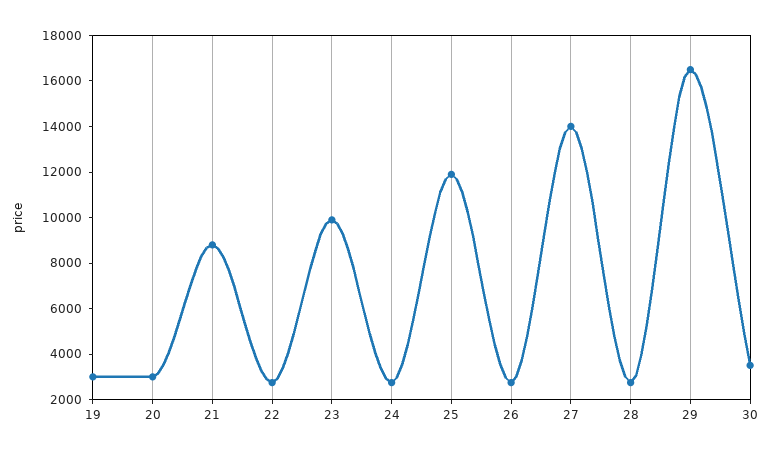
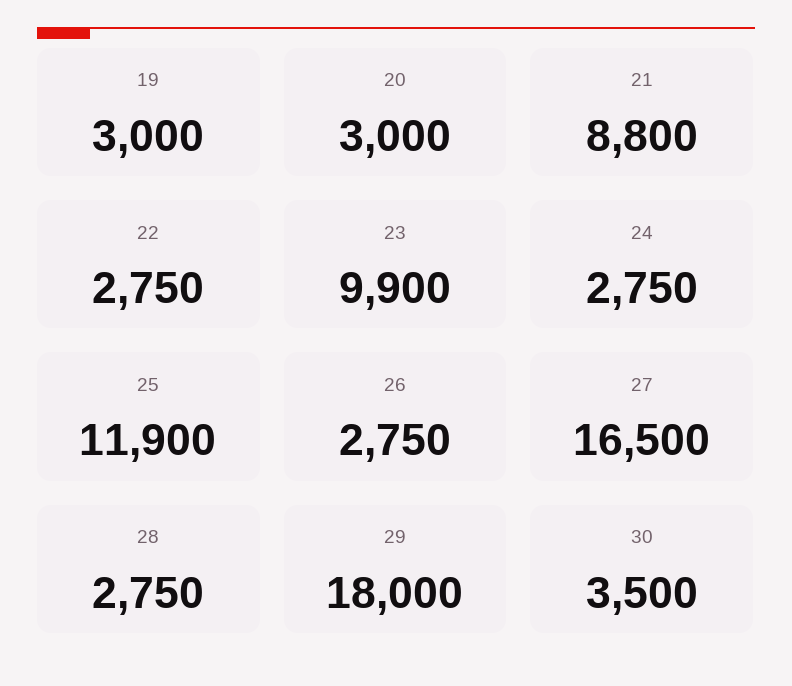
27: 14000 -> 16500
29: 16500 -> 18000

